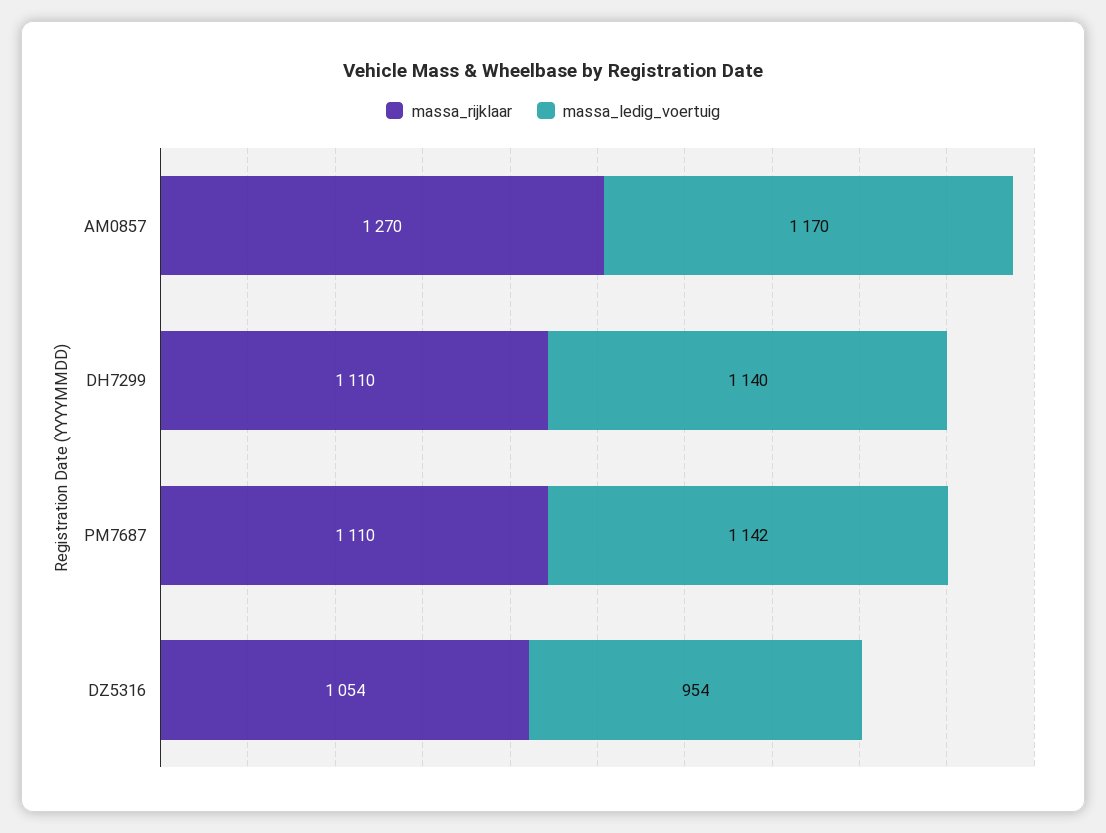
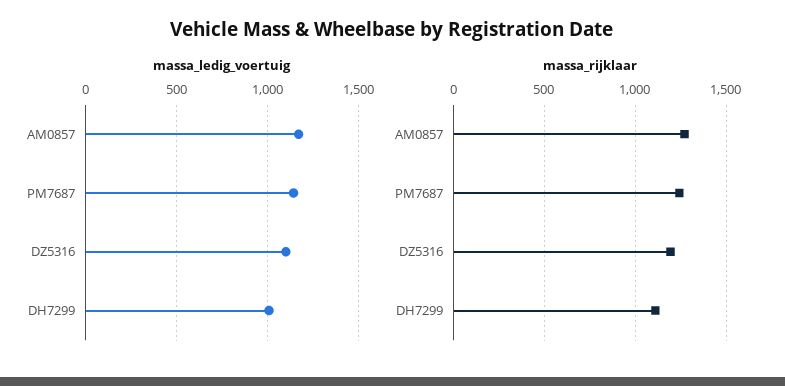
massa_ledig_voertuig, DH7299: 1140 -> 1000
massa_rijklaar, PM7687: 1110 -> 1250
massa_rijklaar, DZ5316: 1054 -> 1200
massa_ledig_voertuig, DZ5316: 954 -> 1100

